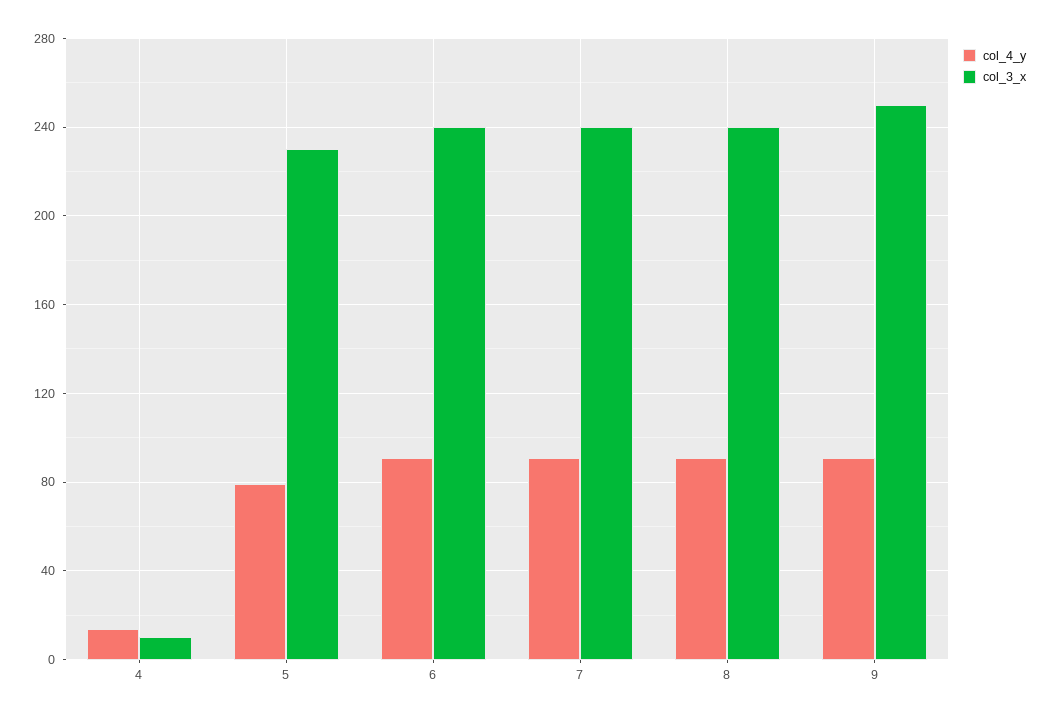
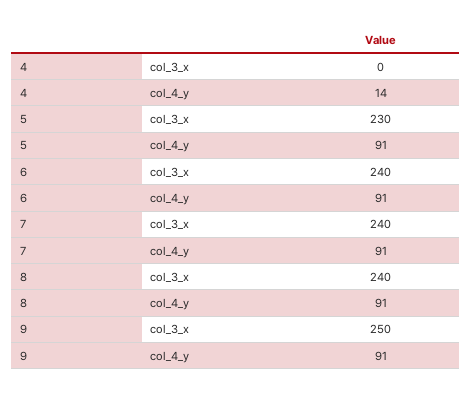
col_3_x, 4: 10 -> 0
col_4_y, 5: 80 -> 91

